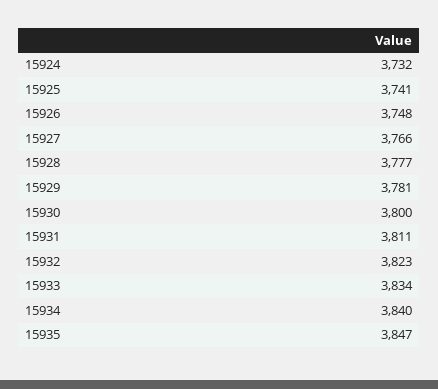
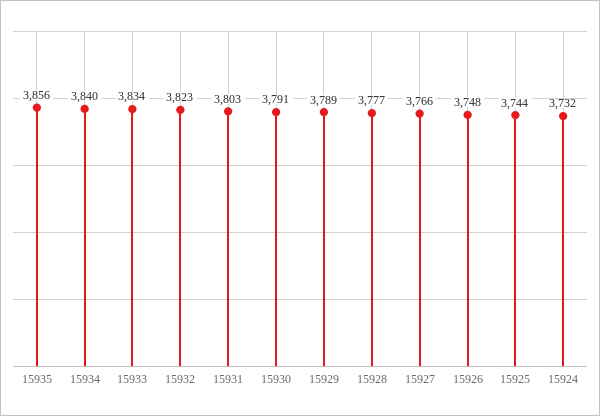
15925: 3741 -> 3744
15929: 3781 -> 3789
15930: 3800 -> 3791
15931: 3811 -> 3803
15935: 3847 -> 3856

